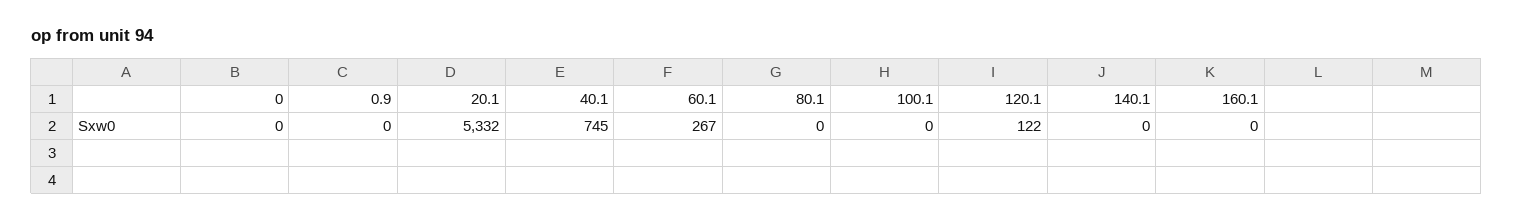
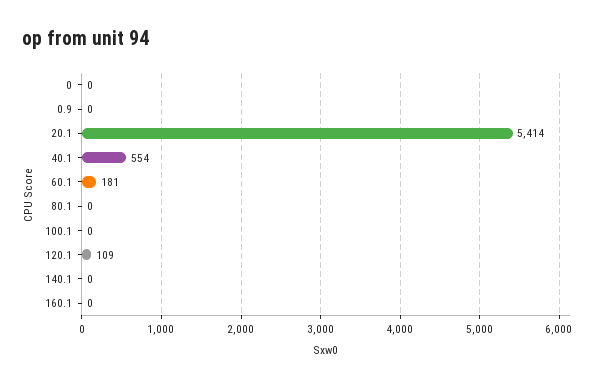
20.1: 5332 -> 5414
40.1: 745 -> 554
60.1: 267 -> 181
120.1: 122 -> 109

